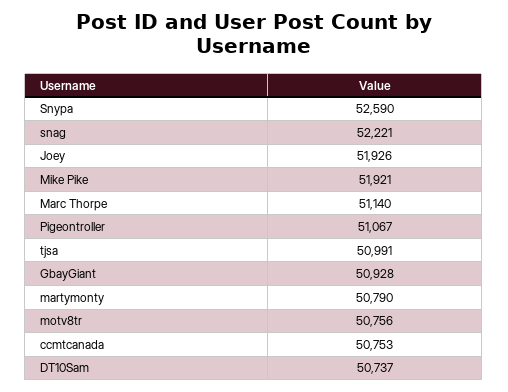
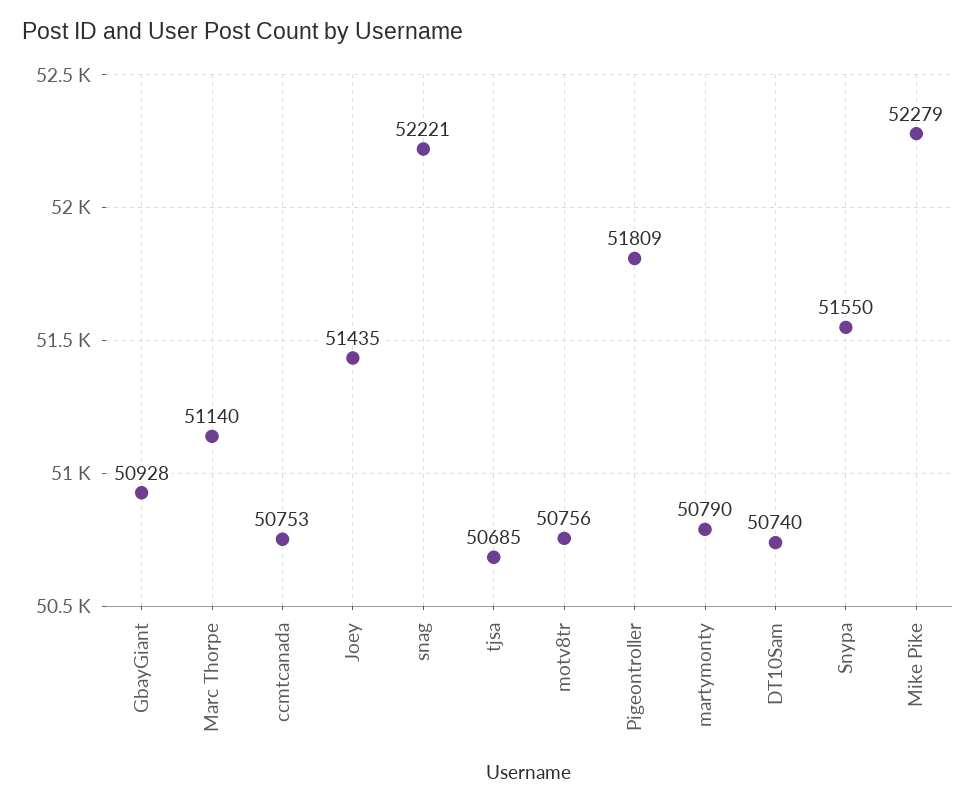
Snypa: 52590 -> 51550
Joey: 51926 -> 51435
Mike Pike: 51921 -> 52279
Pigeontroller: 51067 -> 51809
tjsa: 50991 -> 50685
DT10Sam: 50737 -> 50740

